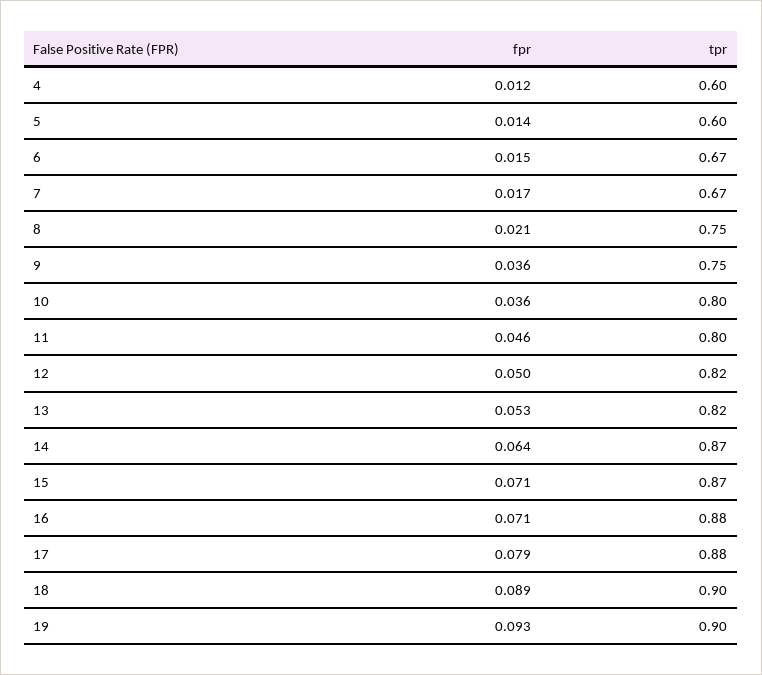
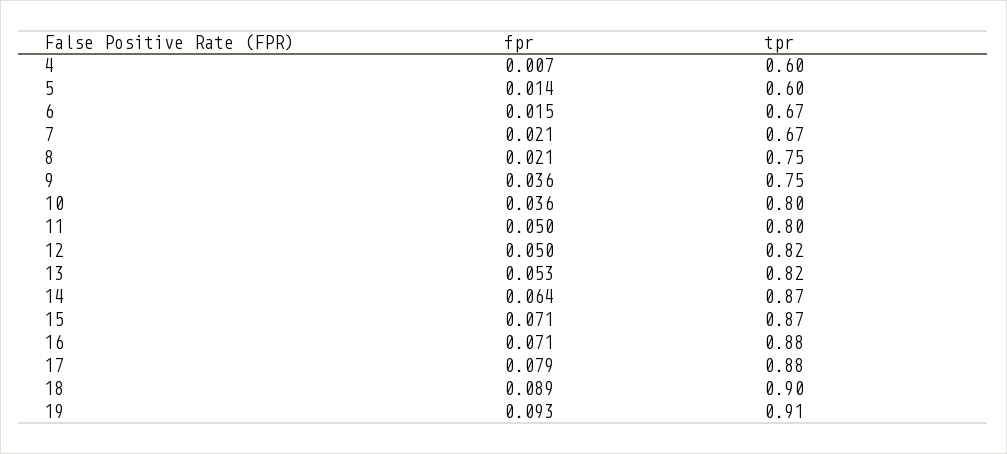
fpr, 4: 0.012 -> 0.007
fpr, 7: 0.017 -> 0.021
fpr, 11: 0.046 -> 0.05
tpr, 19: 0.9 -> 0.91

